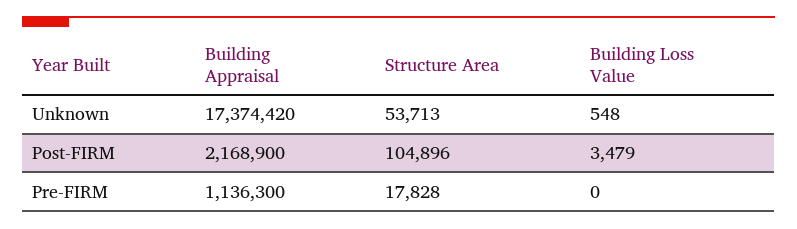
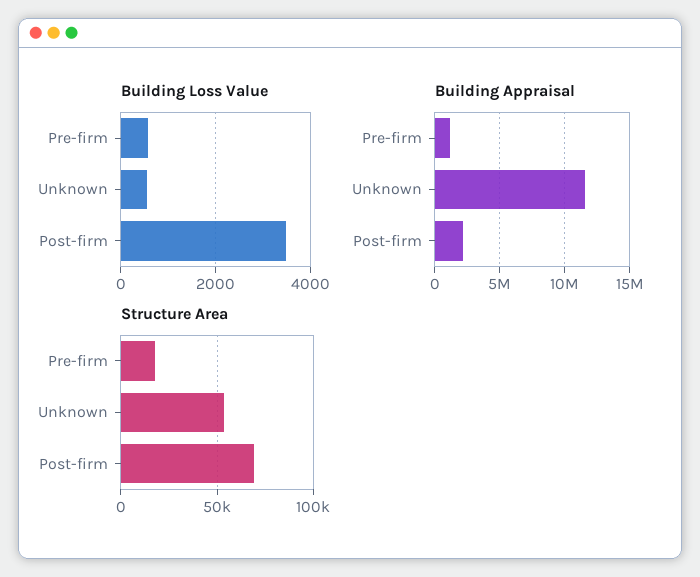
Building Appraisal, Unknown: 17374420 -> 11500000
Structure Area, Post-FIRM: 104896 -> 70000
Building Loss Value, Pre-FIRM: 0 -> 600

